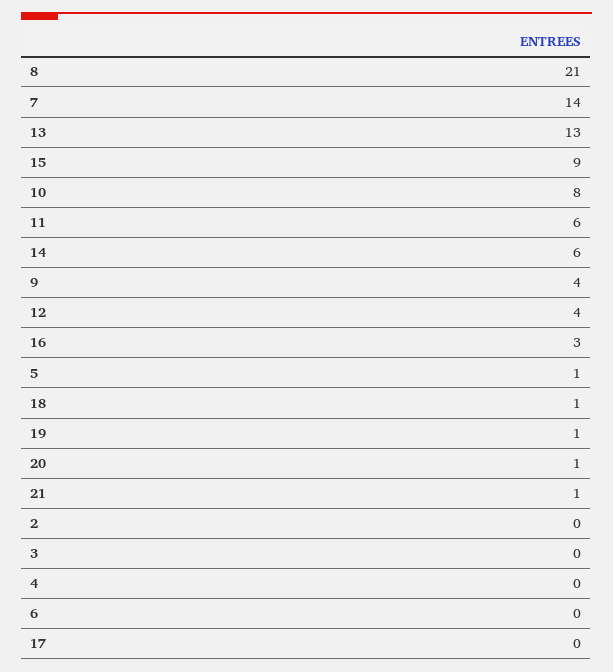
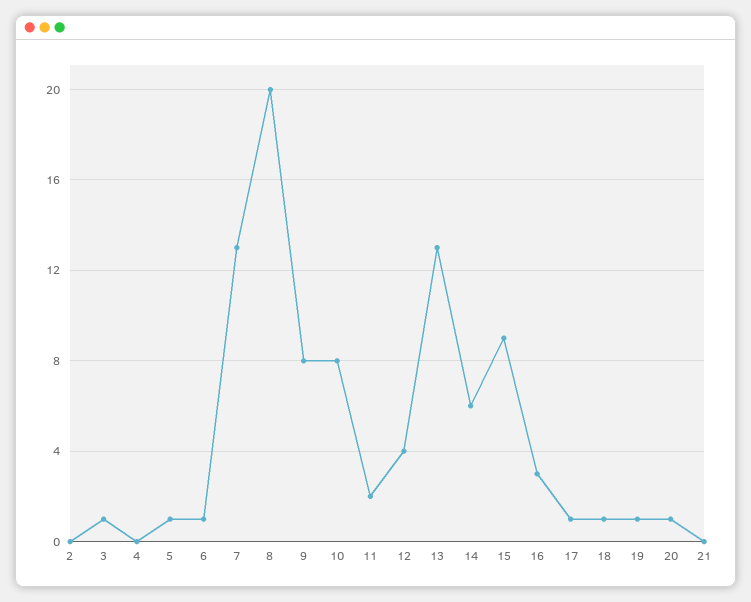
8: 21 -> 20
7: 14 -> 13
11: 6 -> 2
9: 4 -> 8
21: 1 -> 0
3: 0 -> 1
6: 0 -> 1
17: 0 -> 1

